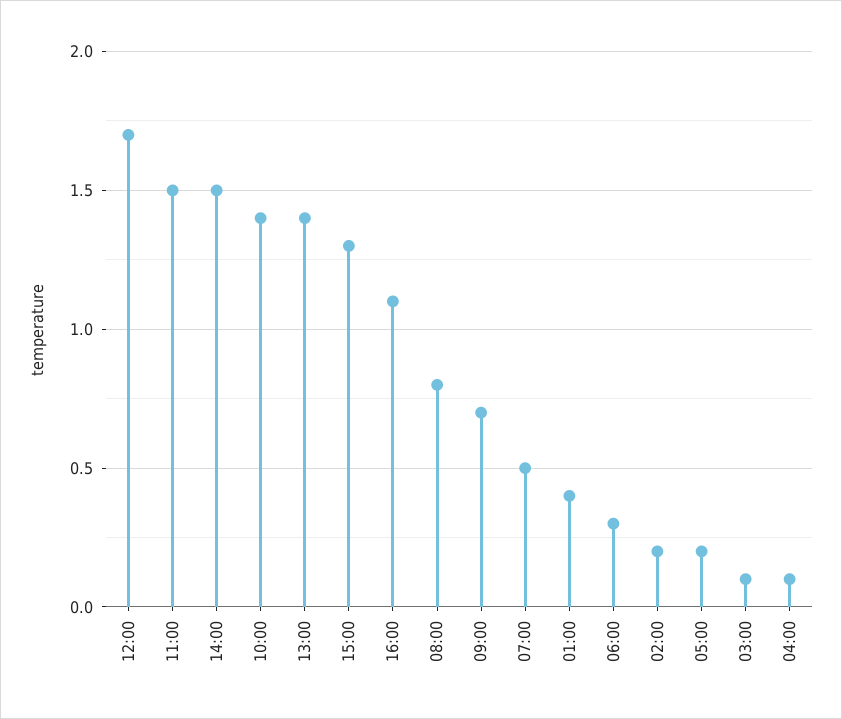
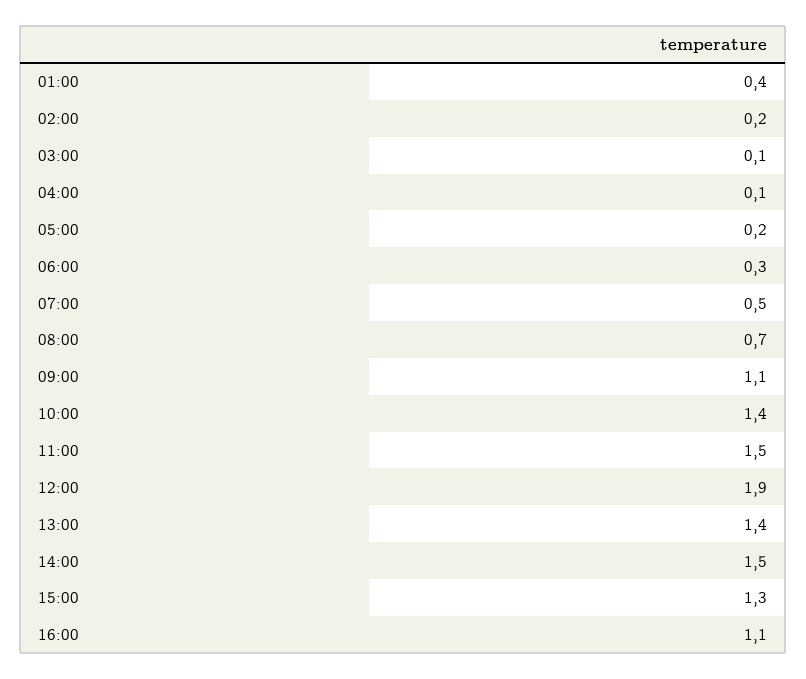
12:00: 1.7 -> 1.9
08:00: 0.8 -> 0.7
09:00: 0.7 -> 1.1

